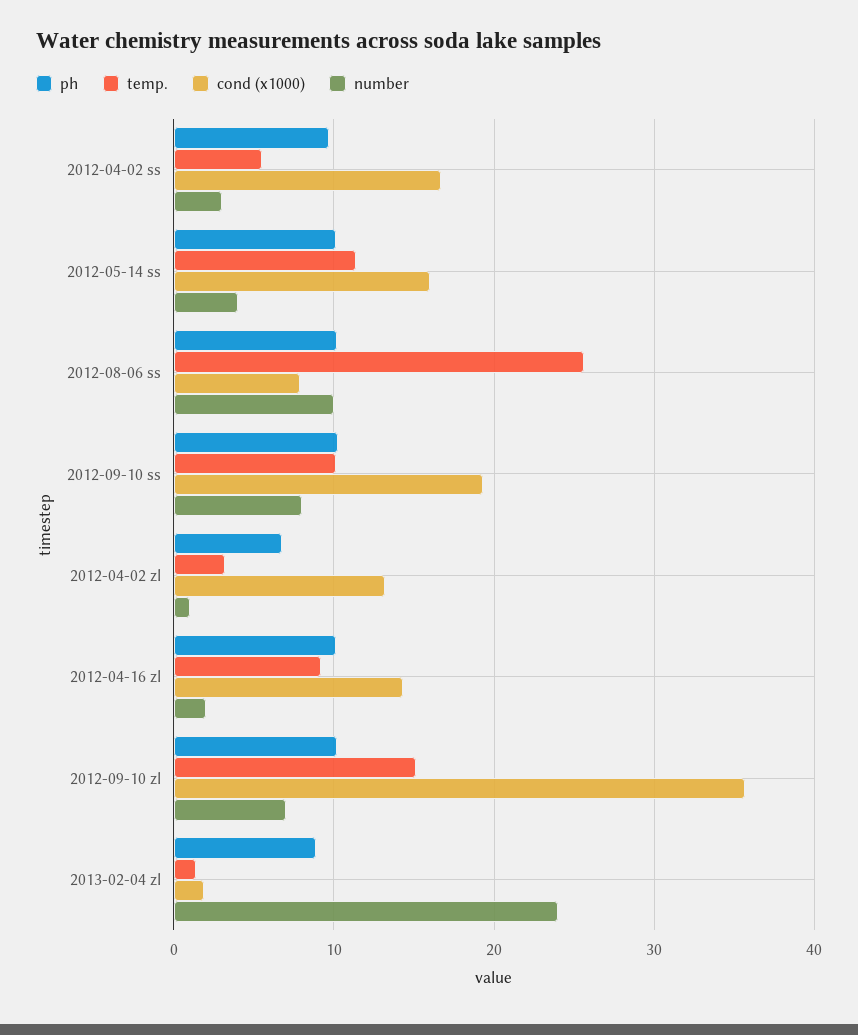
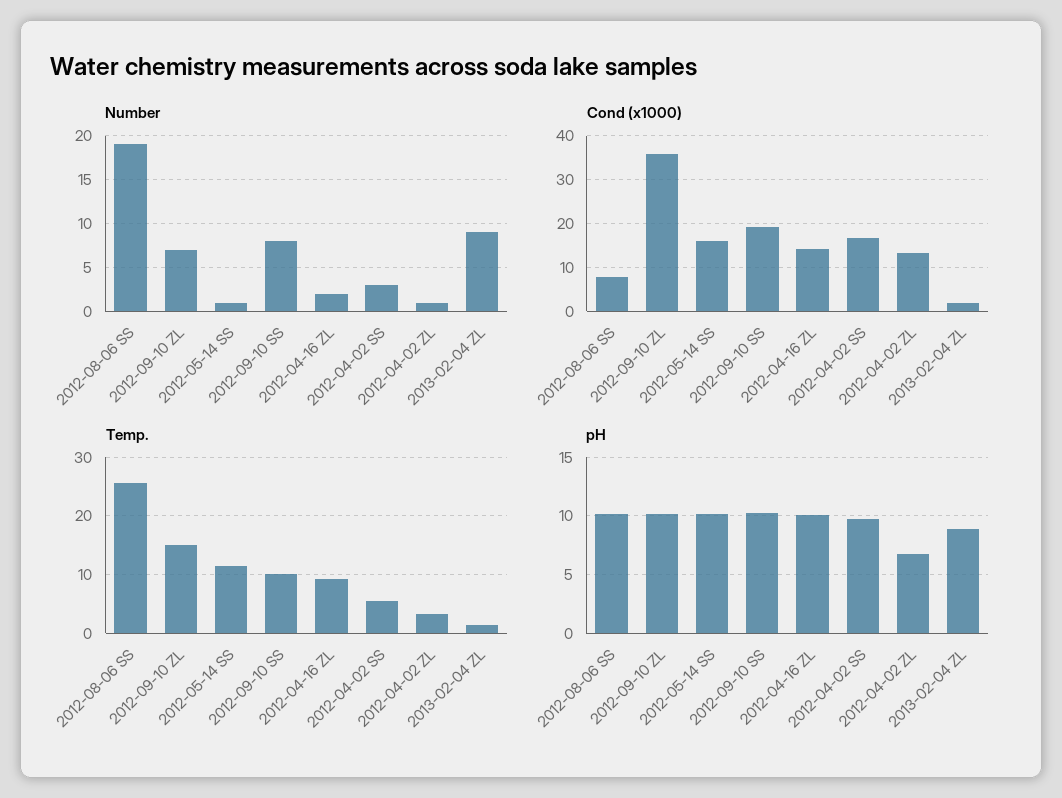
number, 2012-05-14 ss: 4 -> 1
number, 2012-08-06 ss: 10 -> 19
number, 2013-02-04 zl: 24 -> 9

